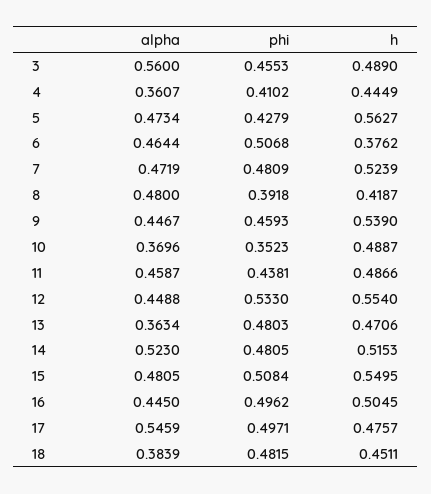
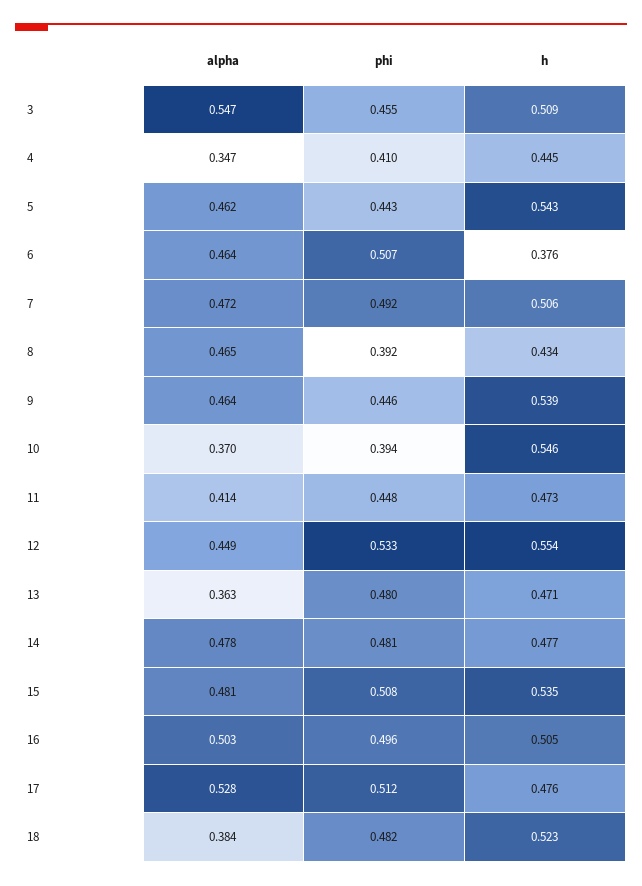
alpha, 3: 0.56 -> 0.547
h, 3: 0.489 -> 0.509
alpha, 4: 0.3607 -> 0.347
alpha, 5: 0.4734 -> 0.462
phi, 5: 0.4279 -> 0.443
h, 5: 0.5627 -> 0.543
phi, 7: 0.4809 -> 0.492
h, 7: 0.5239 -> 0.506
alpha, 8: 0.48 -> 0.465
h, 8: 0.4187 -> 0.434
alpha, 9: 0.4467 -> 0.464
phi, 9: 0.4593 -> 0.446
phi, 10: 0.3523 -> 0.394
h, 10: 0.4887 -> 0.546
alpha, 11: 0.4587 -> 0.414
phi, 11: 0.4381 -> 0.448
h, 11: 0.4866 -> 0.473
alpha, 14: 0.523 -> 0.478
h, 14: 0.5153 -> 0.477
h, 15: 0.5495 -> 0.535
alpha, 16: 0.445 -> 0.503
alpha, 17: 0.5459 -> 0.528
phi, 17: 0.4971 -> 0.512
h, 18: 0.4511 -> 0.523

